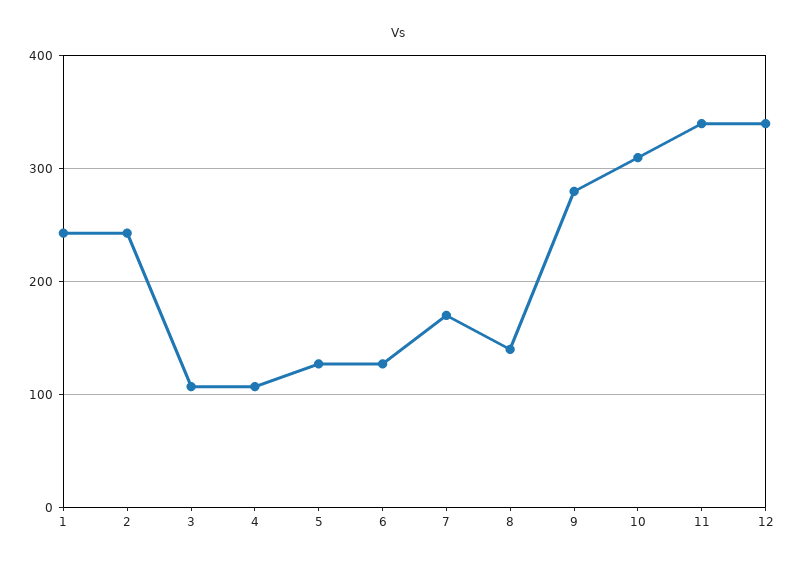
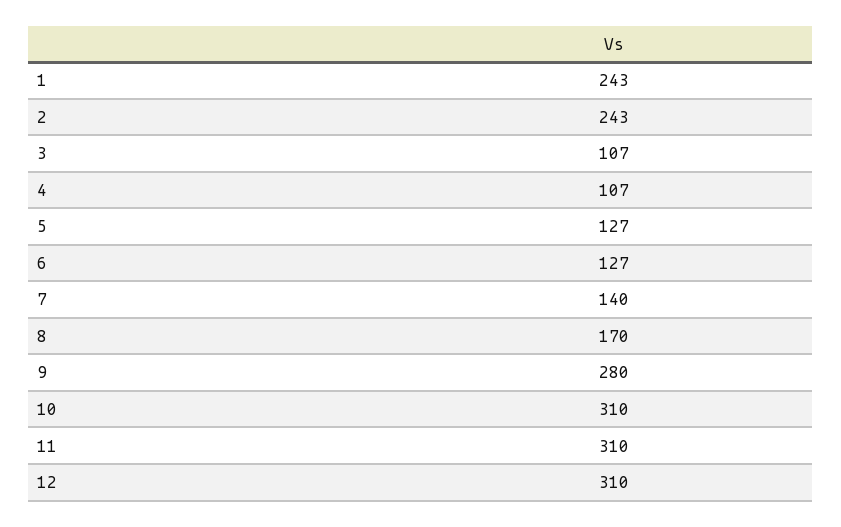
7: 170 -> 140
8: 140 -> 170
11: 340 -> 310
12: 340 -> 310

